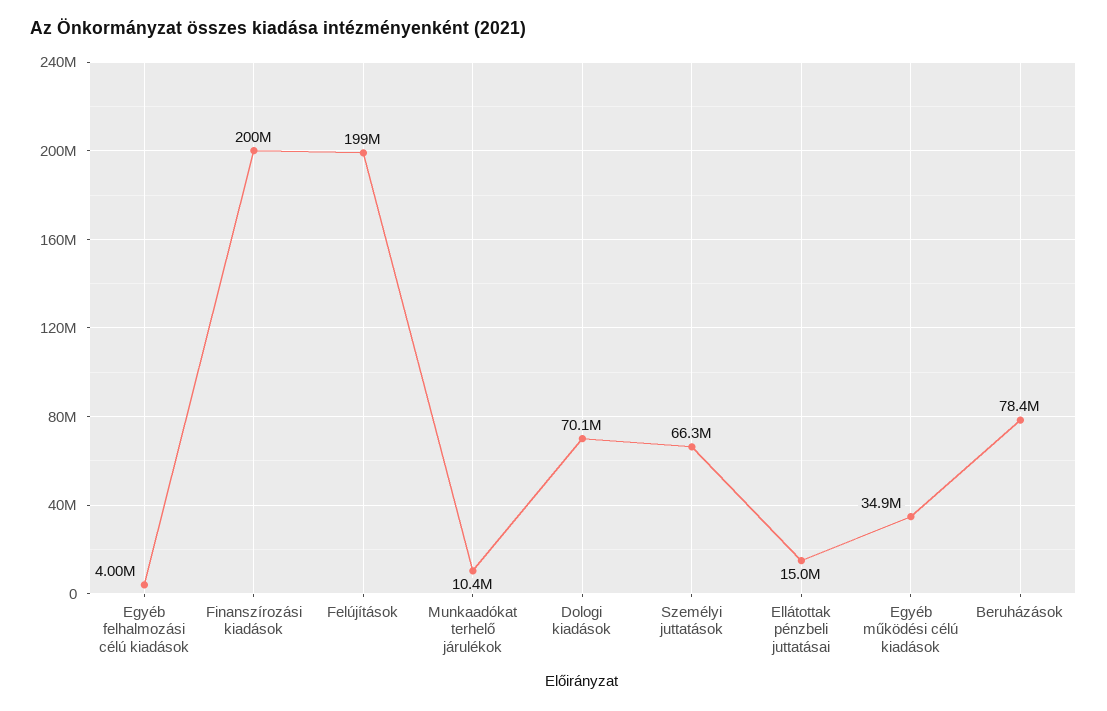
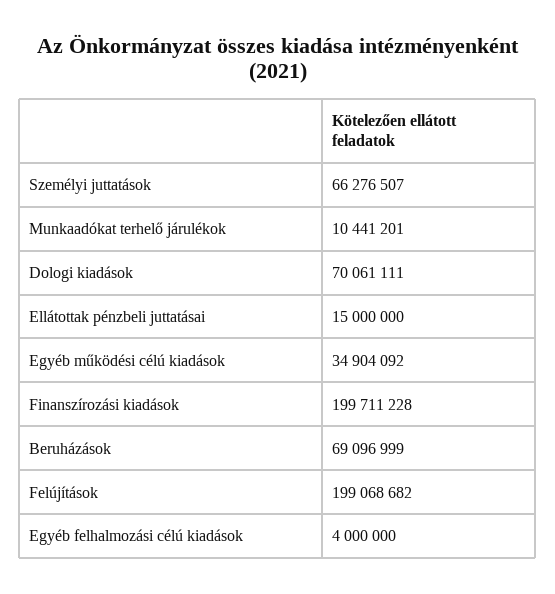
Beruházások: 78400000 -> 69096999

